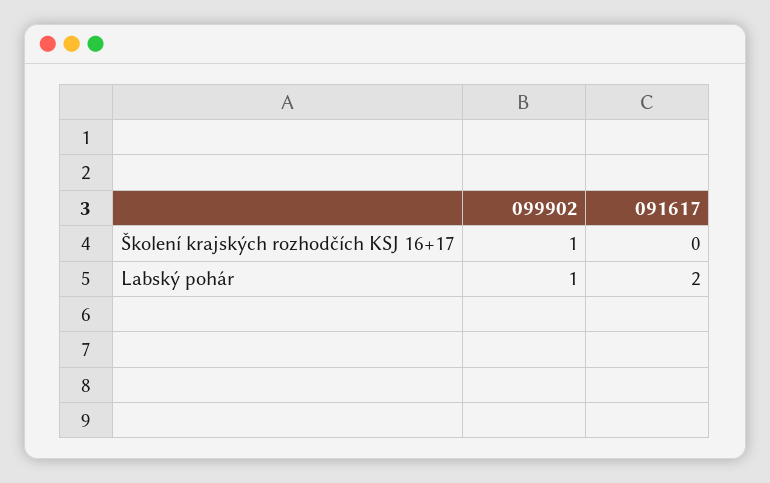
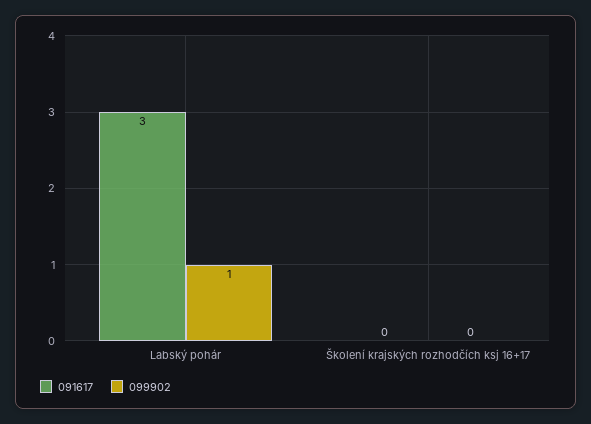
099902, Školení krajských rozhodčích KSJ 16+17: 1 -> 0
091617, Labský pohár: 2 -> 3

